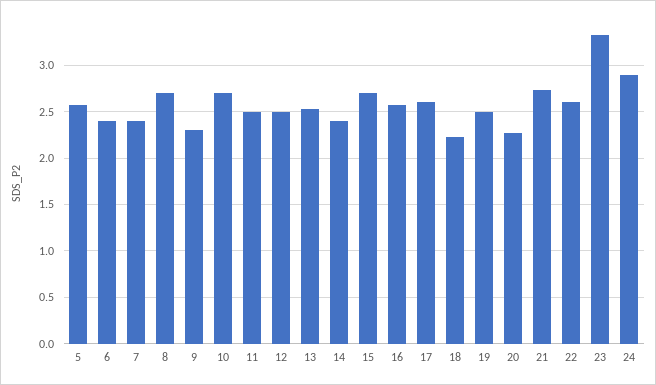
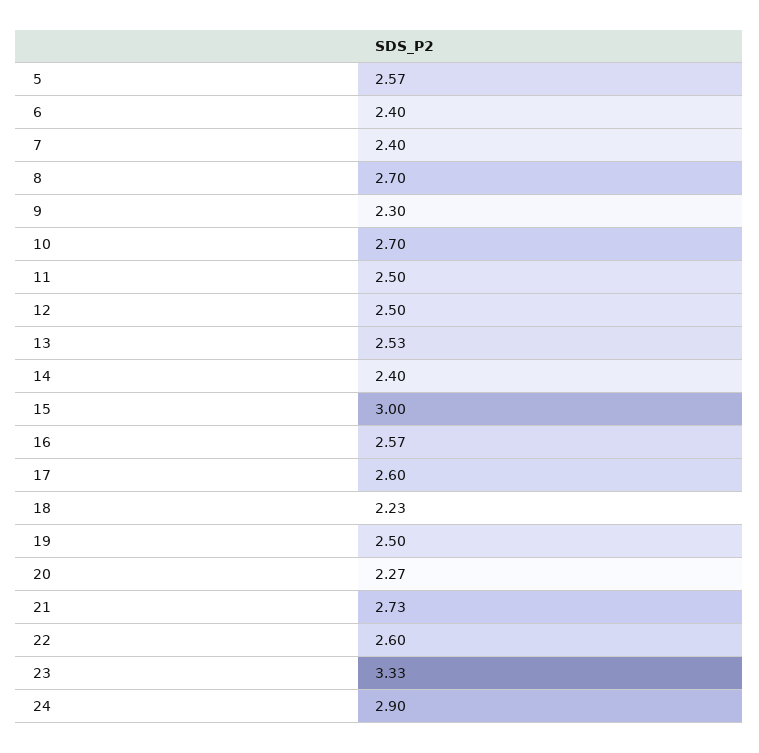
15: 2.7 -> 3

